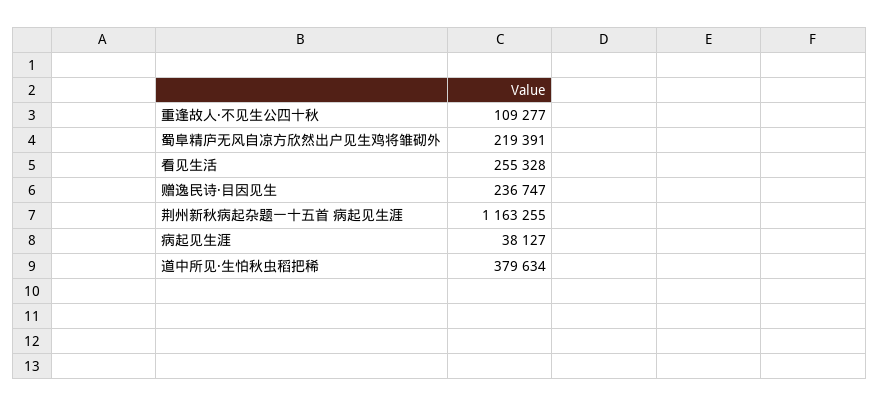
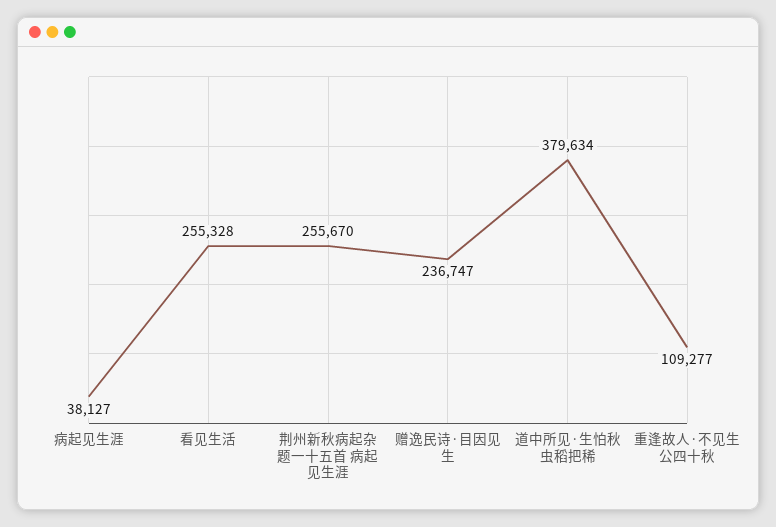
蜀阜精庐无风自凉方欣然出户见生鸡将雏砌外: 219391 -> none
荆州新秋病起杂题一十五首 病起见生涯: 1163255 -> 255670

